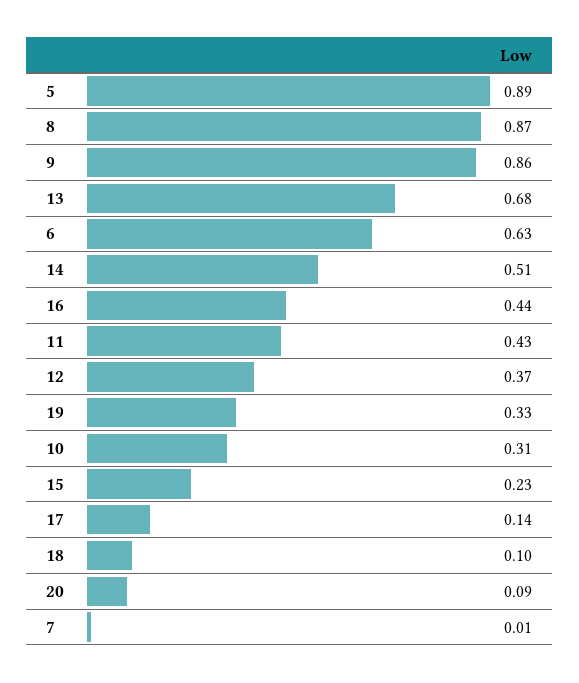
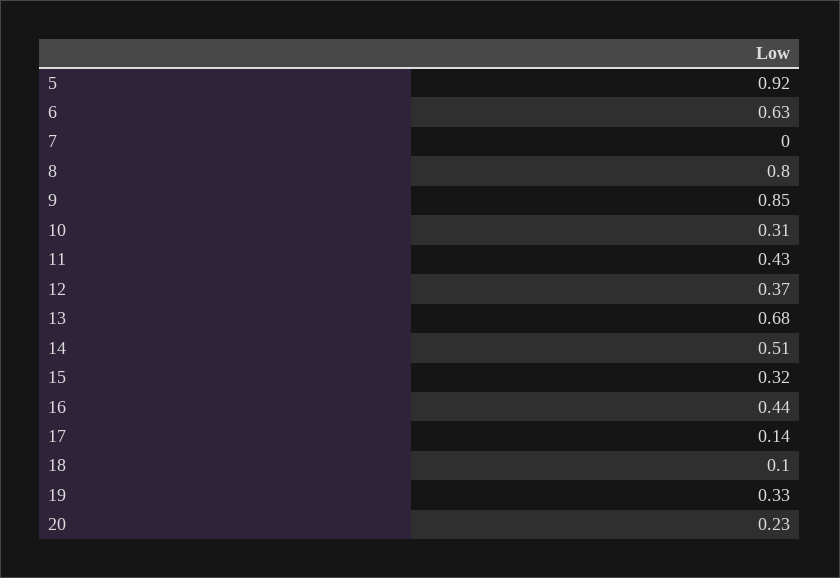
5: 0.89 -> 0.92
8: 0.87 -> 0.8
9: 0.86 -> 0.85
15: 0.23 -> 0.32
20: 0.09 -> 0.23
7: 0.01 -> 0

